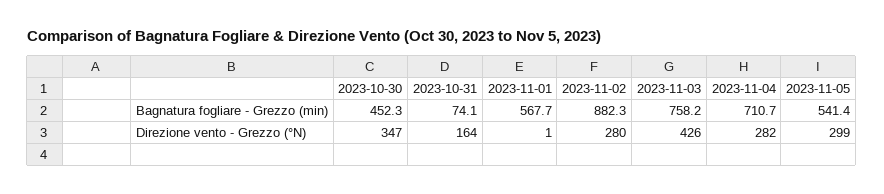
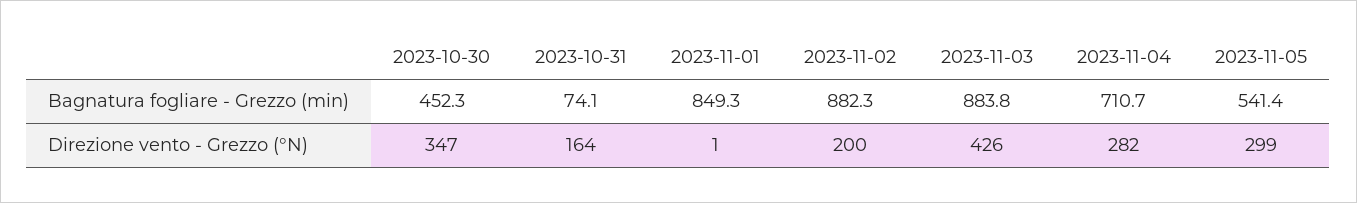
2023-11-01, Bagnatura fogliare - Grezzo (min): 567.7 -> 849.3
2023-11-03, Bagnatura fogliare - Grezzo (min): 758.2 -> 883.8
2023-11-02, Direzione vento - Grezzo (°N): 280 -> 200

